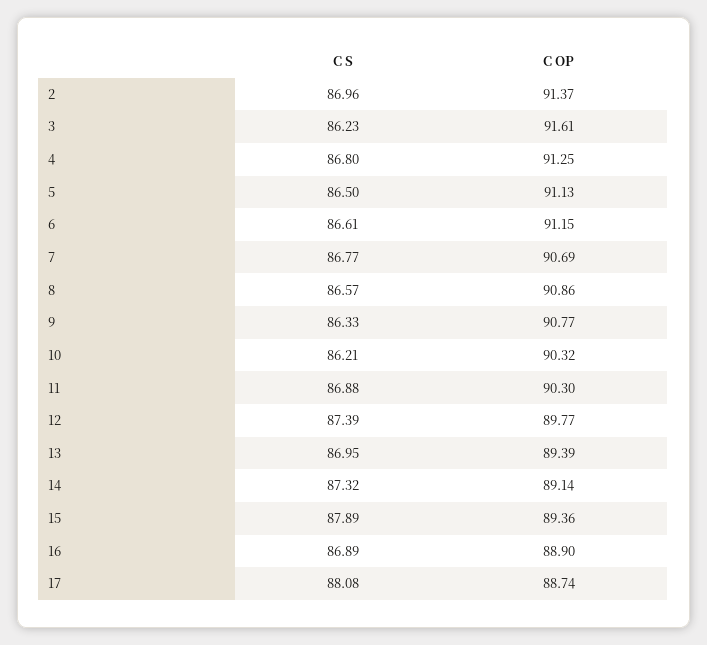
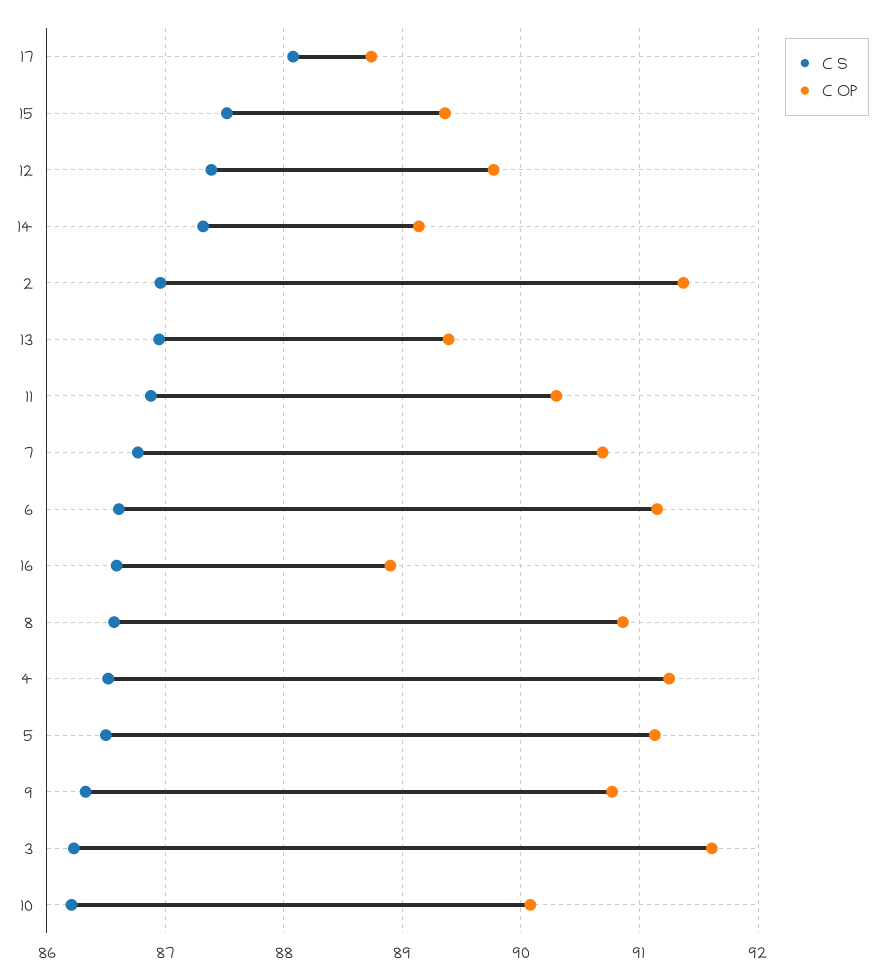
C S, 4: 86.8 -> 86.5
C OP, 10: 90.32 -> 90.1
C S, 15: 87.89 -> 87.5
C S, 16: 86.89 -> 86.6

